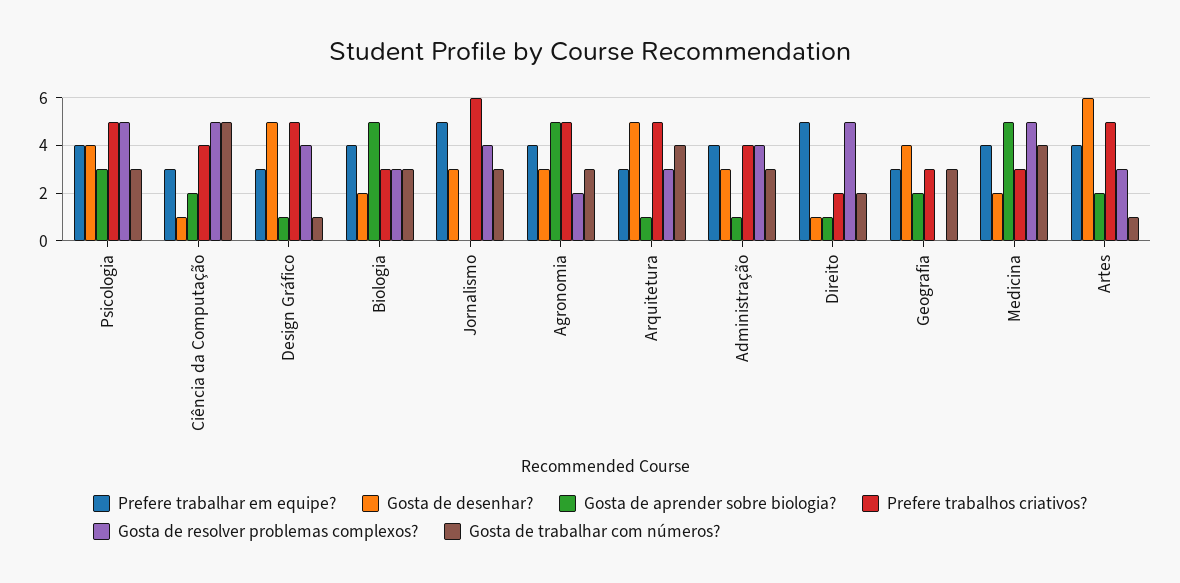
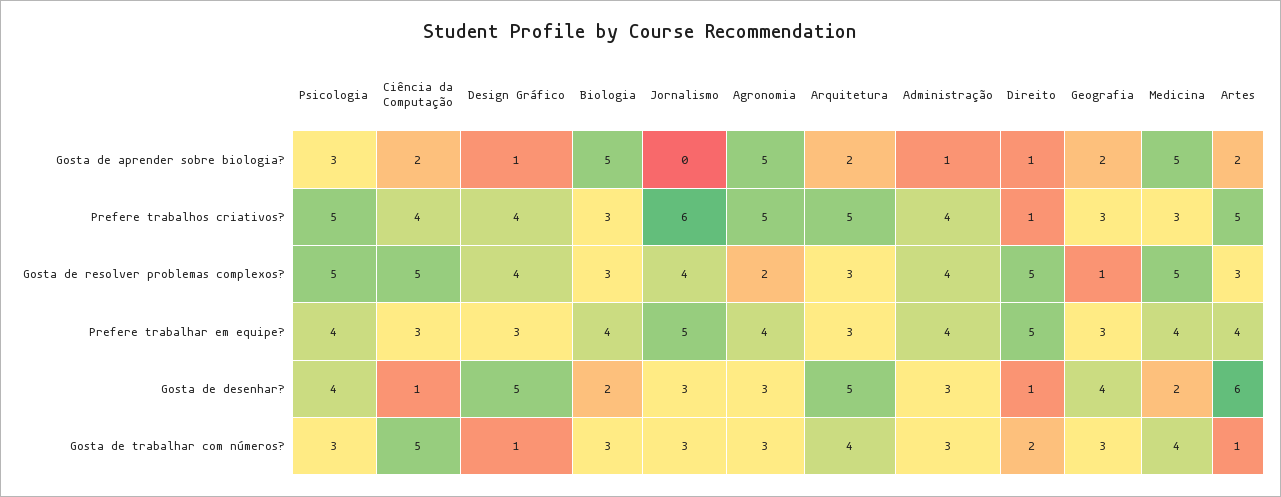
Prefere trabalhos criativos?, Design Gráfico: 5 -> 4
Gosta de aprender sobre biologia?, Arquitetura: 1 -> 2
Prefere trabalhos criativos?, Direito: 2 -> 1
Gosta de resolver problemas complexos?, Geografia: 0 -> 1

